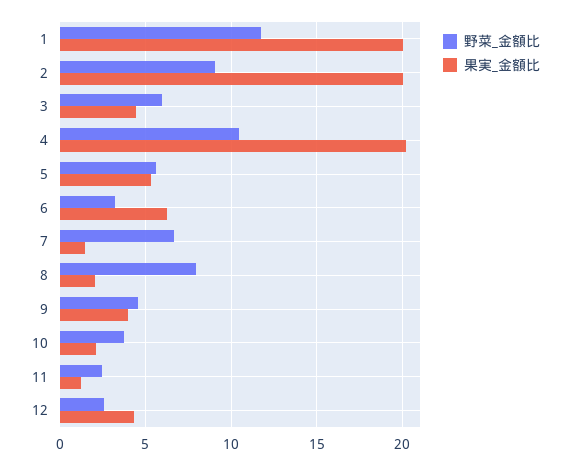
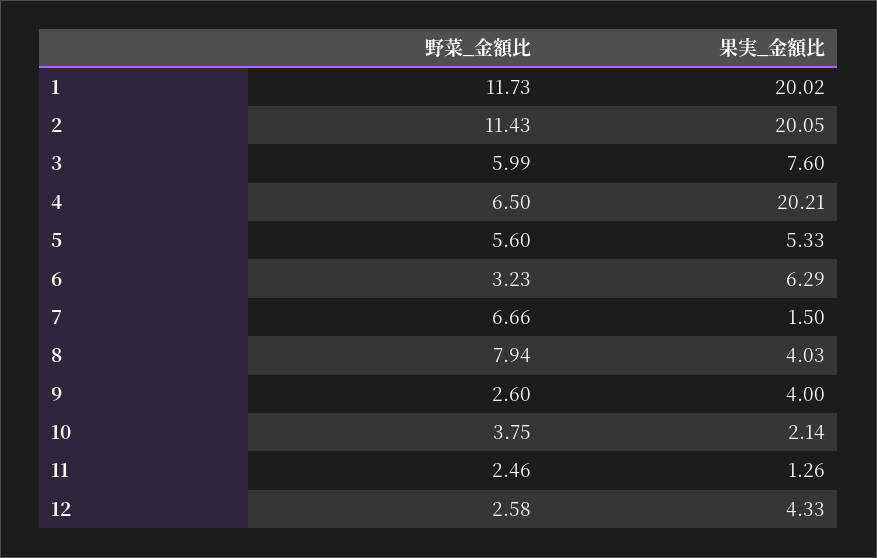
野菜_金額比, 2: 9 -> 11.43
果実_金額比, 3: 4.5 -> 7.6
野菜_金額比, 4: 10.5 -> 6.5
果実_金額比, 8: 2 -> 4.03
野菜_金額比, 9: 4.5 -> 2.6

